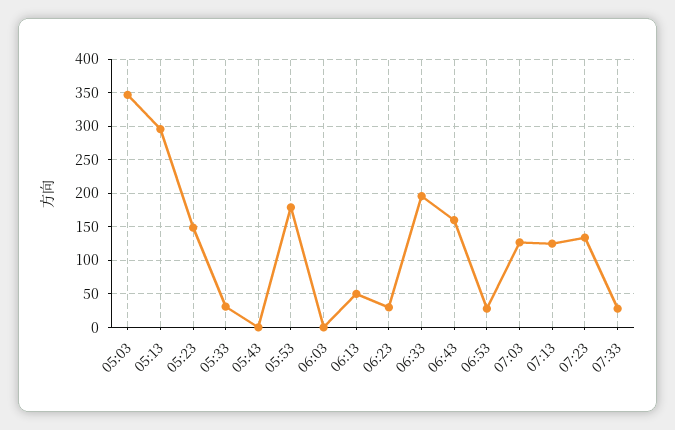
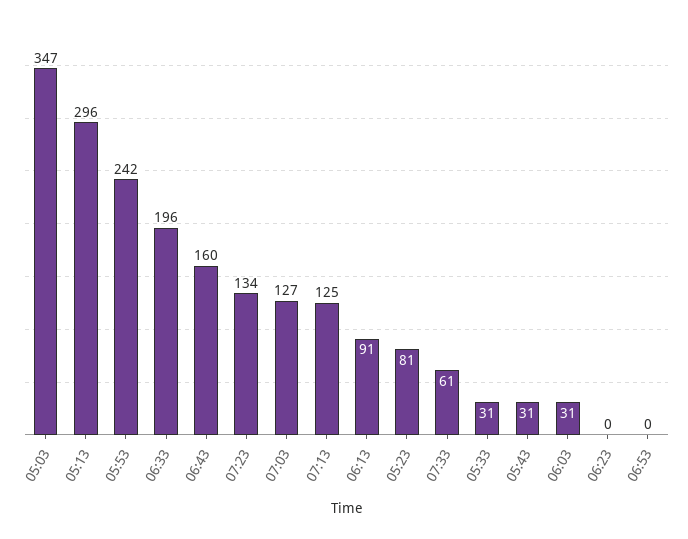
05:23: 150 -> 81
05:43: 0 -> 31
05:53: 180 -> 242
06:03: 0 -> 31
06:13: 50 -> 91
06:23: 30 -> 0
06:53: 30 -> 0
07:33: 30 -> 61

